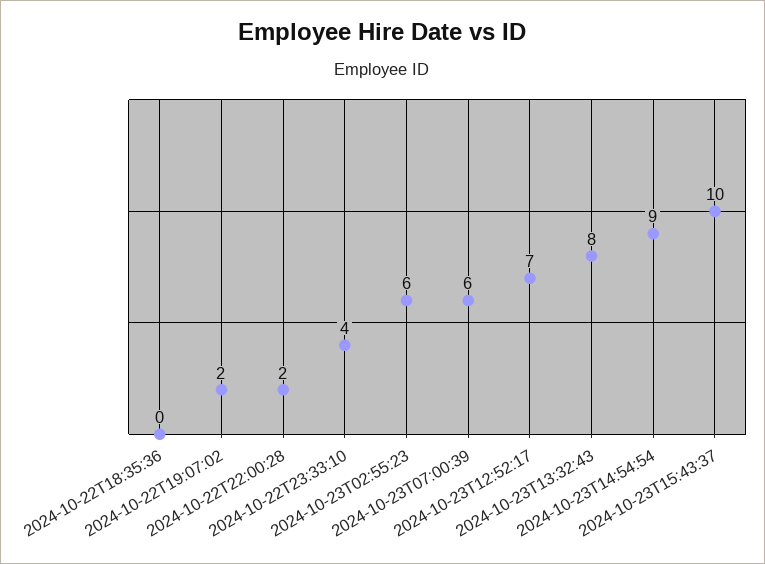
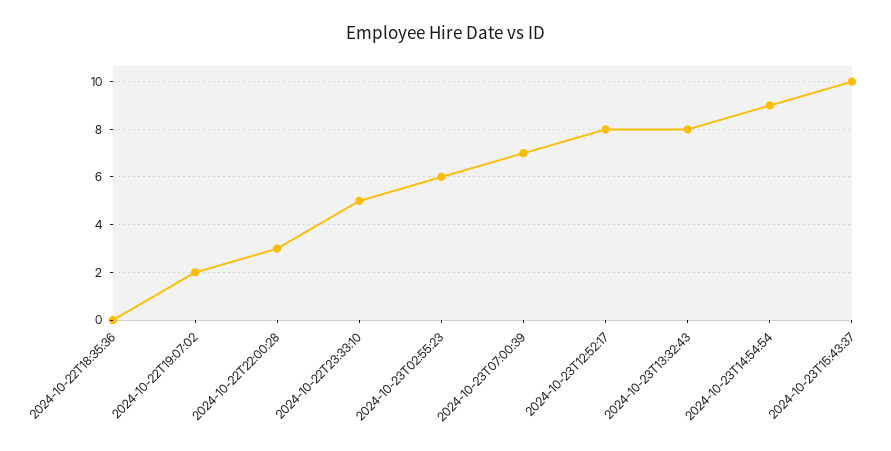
2024-10-22T22:00:28: 2 -> 3
2024-10-22T23:33:10: 4 -> 5
2024-10-23T07:00:39: 6 -> 7
2024-10-23T12:52:17: 7 -> 8

